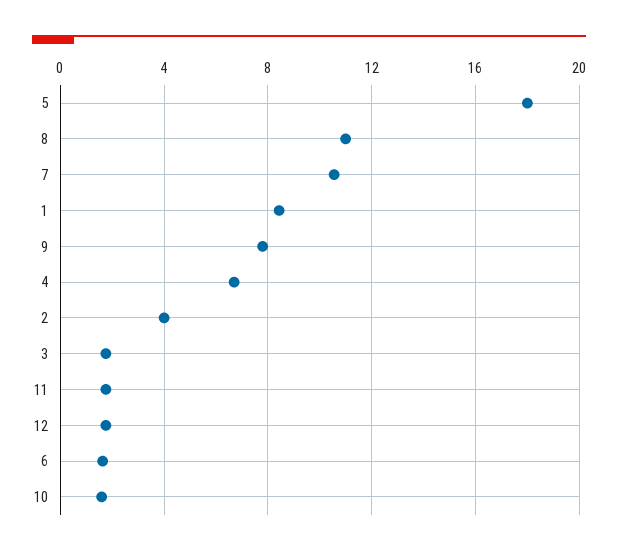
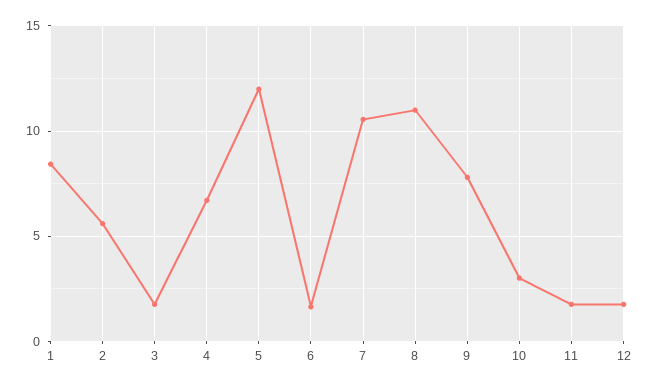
5: 18 -> 12
2: 4 -> 5.5
10: 1.5 -> 3

